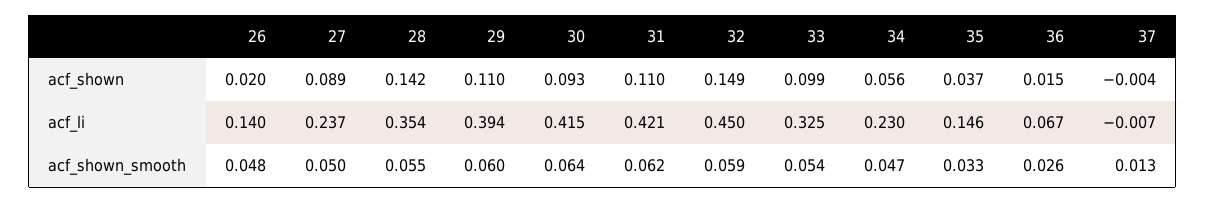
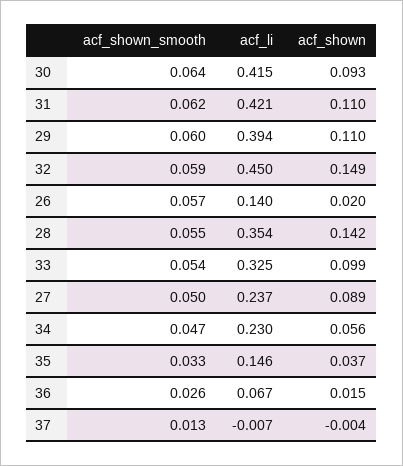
26, acf_shown_smooth: 0.048 -> 0.057

